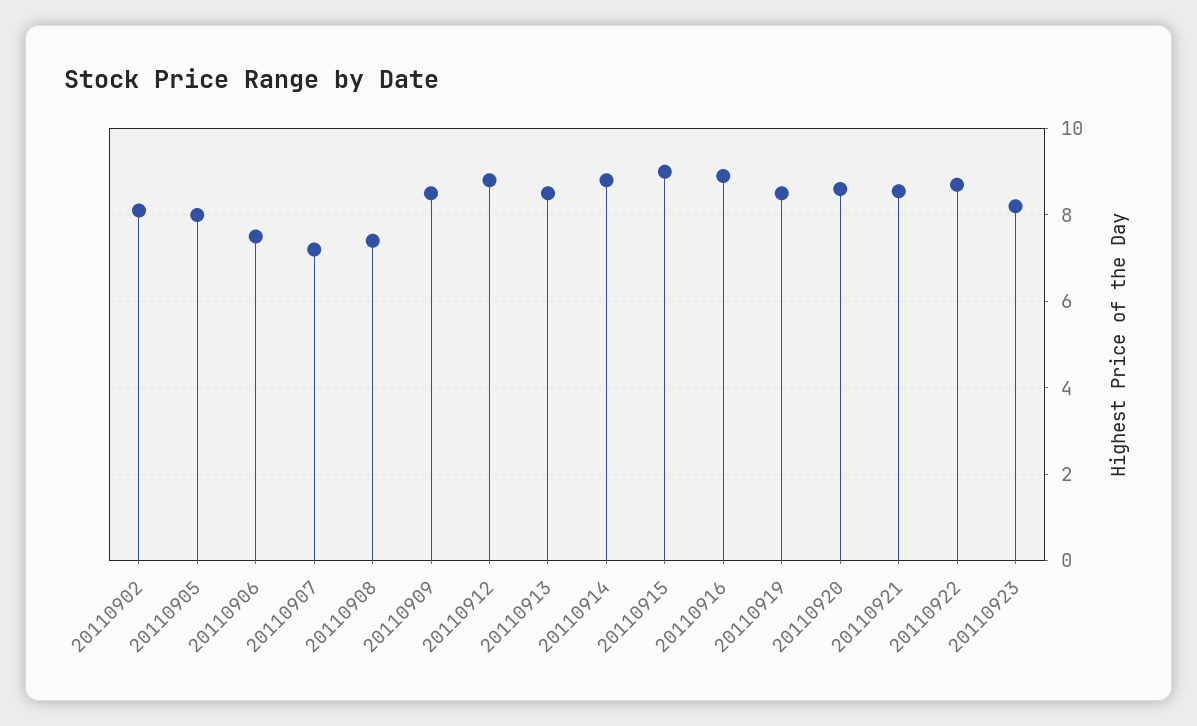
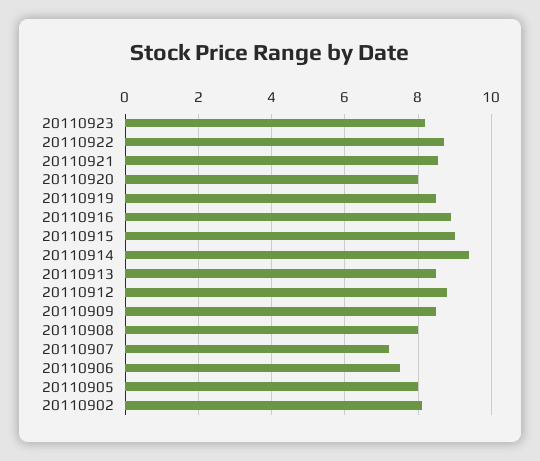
20110908: 7.4 -> 8
20110914: 8.8 -> 9.4
20110920: 8.6 -> 8

